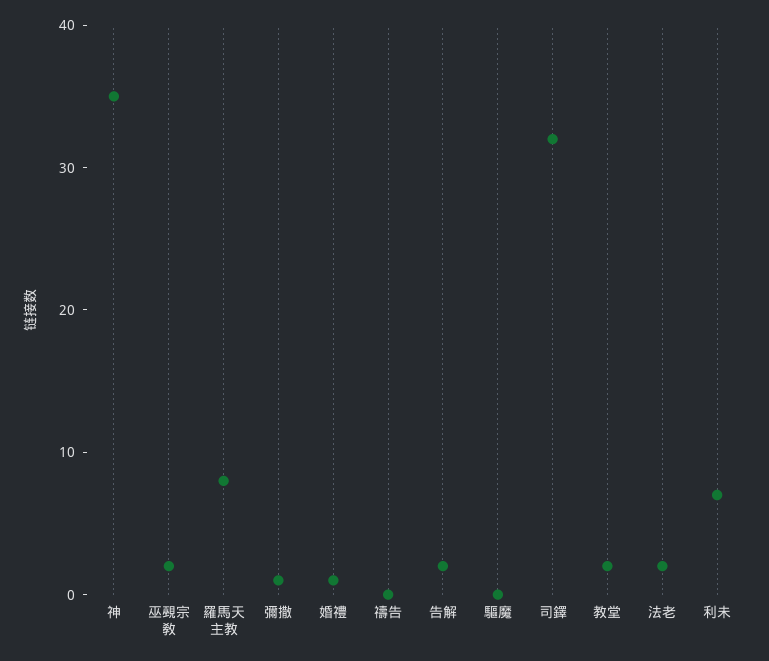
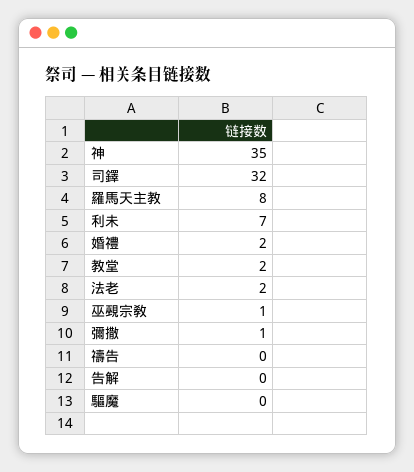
巫覡宗敎: 2 -> 1
婚禮: 1 -> 2
告解: 2 -> 0

